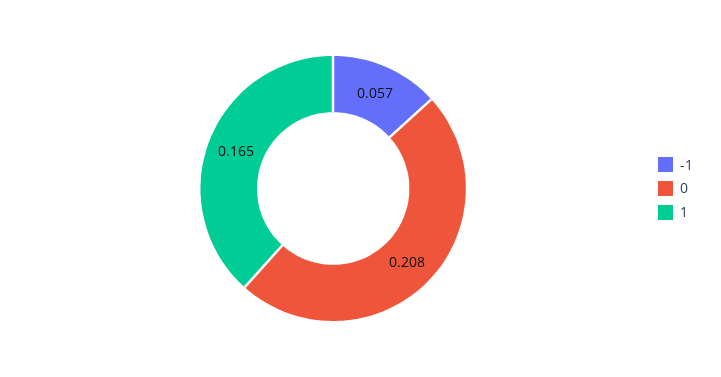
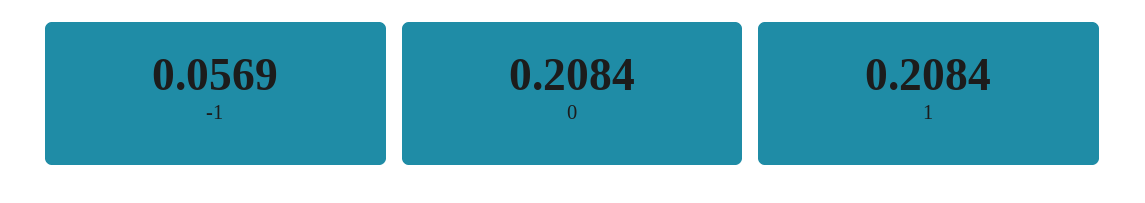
1: 0.165 -> 0.2084

